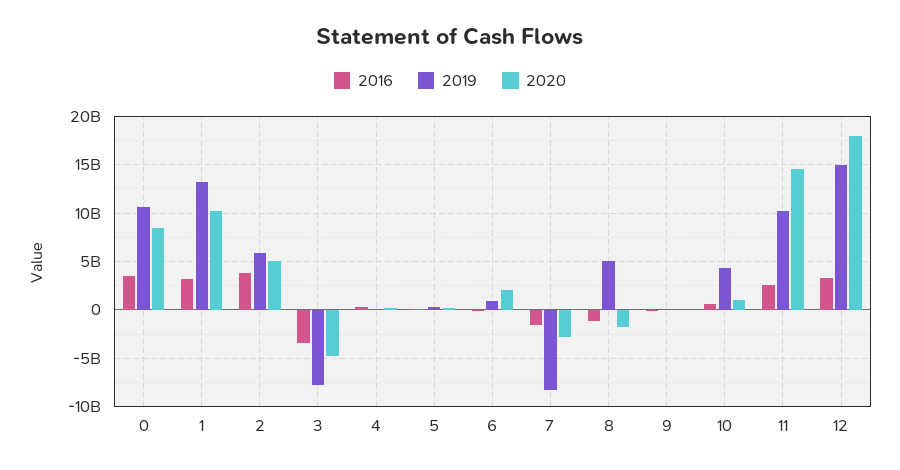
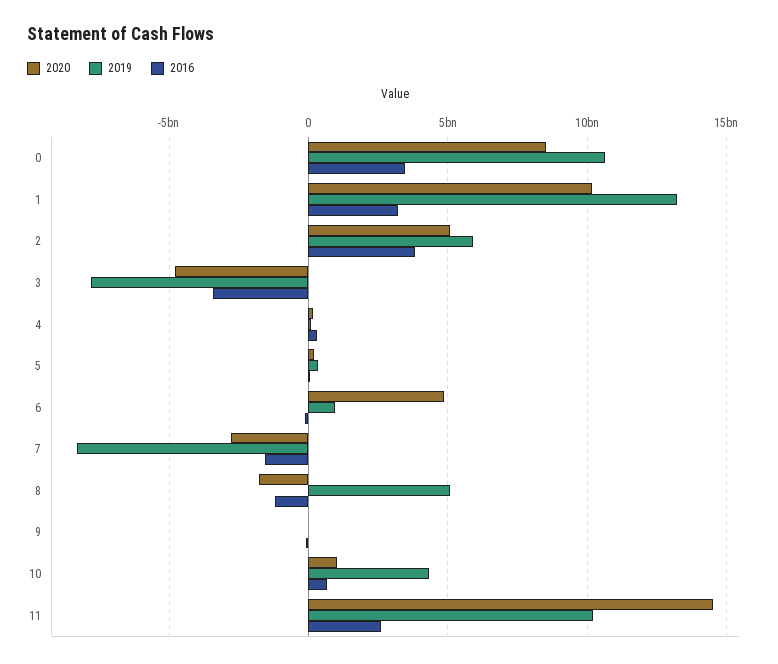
2020, 6: 2000000000 -> 5000000000
2016, 12: 3000000000 -> none
2019, 12: 15000000000 -> none
2020, 12: 18000000000 -> none

